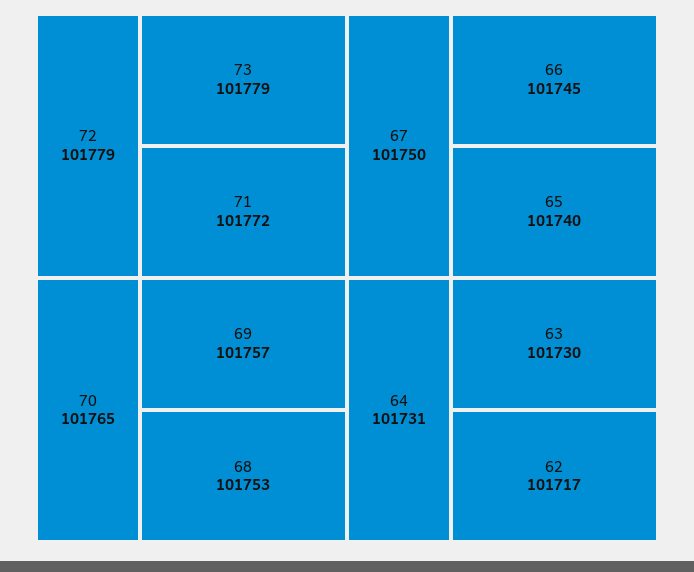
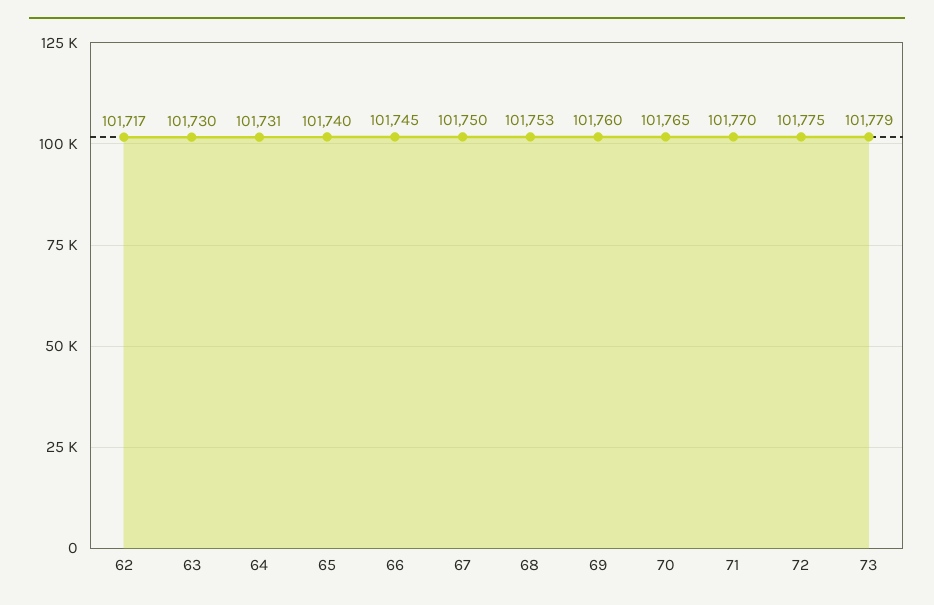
72: 101779 -> 101775
71: 101772 -> 101770
69: 101757 -> 101760

